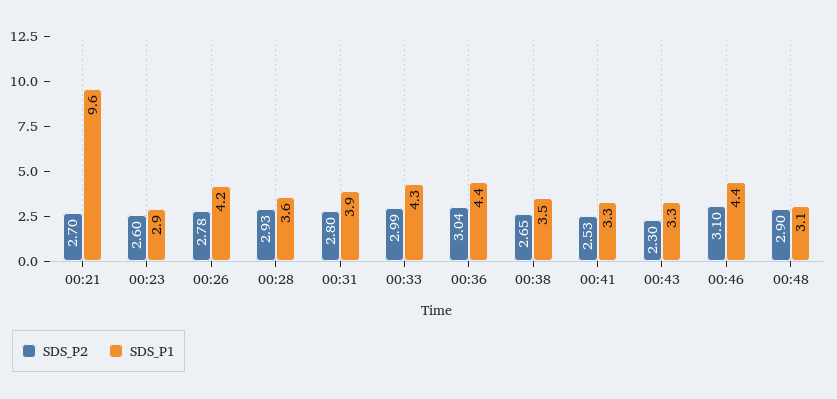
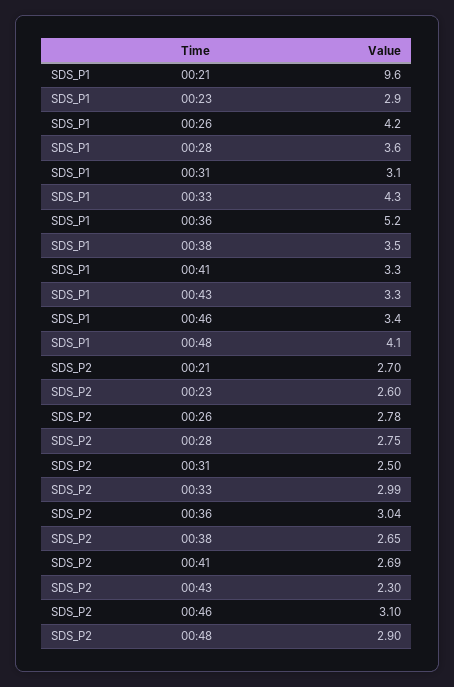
SDS_P2, 00:28: 2.93 -> 2.75
SDS_P2, 00:31: 2.8 -> 2.5
SDS_P1, 00:31: 3.9 -> 3.1
SDS_P1, 00:36: 4.4 -> 5.2
SDS_P2, 00:41: 2.53 -> 2.69
SDS_P1, 00:46: 4.4 -> 3.4
SDS_P1, 00:48: 3.1 -> 4.1

